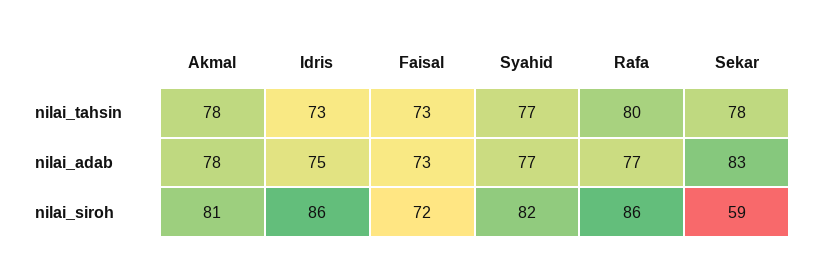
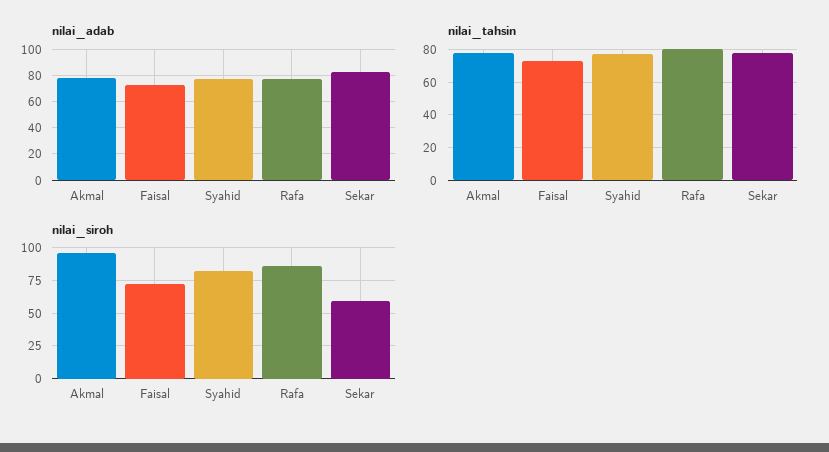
nilai_tahsin, Idris: 73 -> none
nilai_adab, Idris: 75 -> none
nilai_siroh, Akmal: 81 -> 95
nilai_siroh, Idris: 86 -> none

